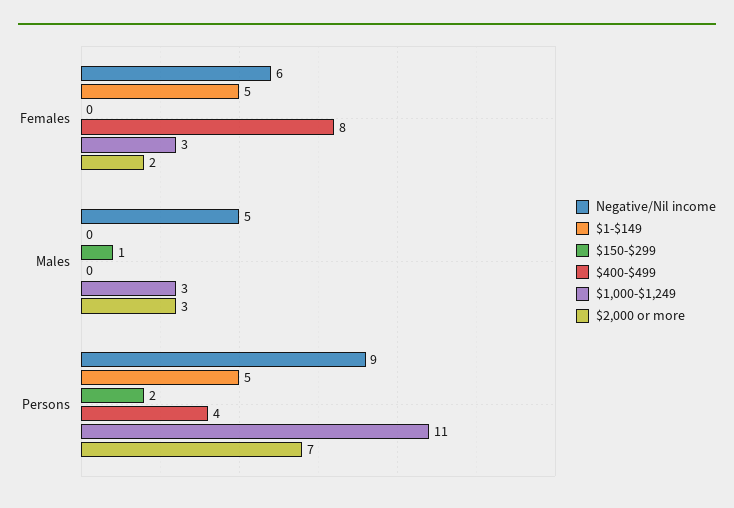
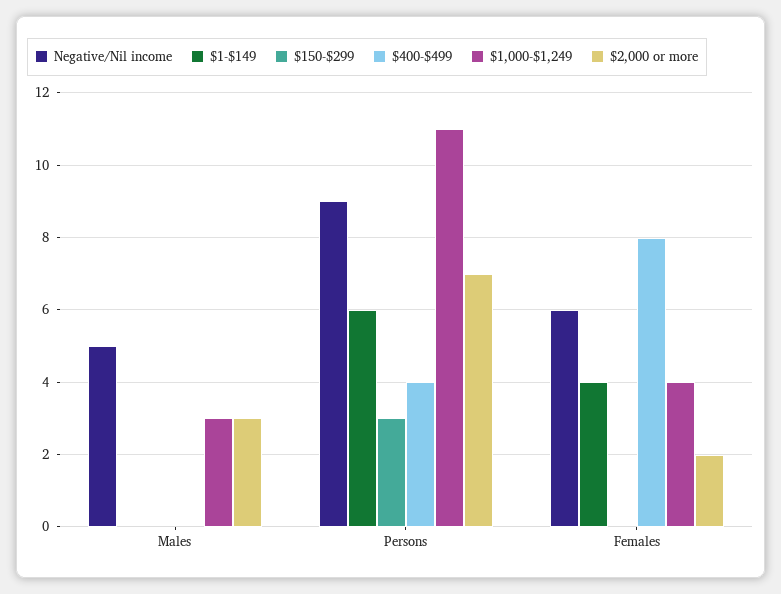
$1-$149, Females: 5 -> 4
$1,000-$1,249, Females: 3 -> 4
$150-$299, Males: 1 -> 0
$1-$149, Persons: 5 -> 6
$150-$299, Persons: 2 -> 3

